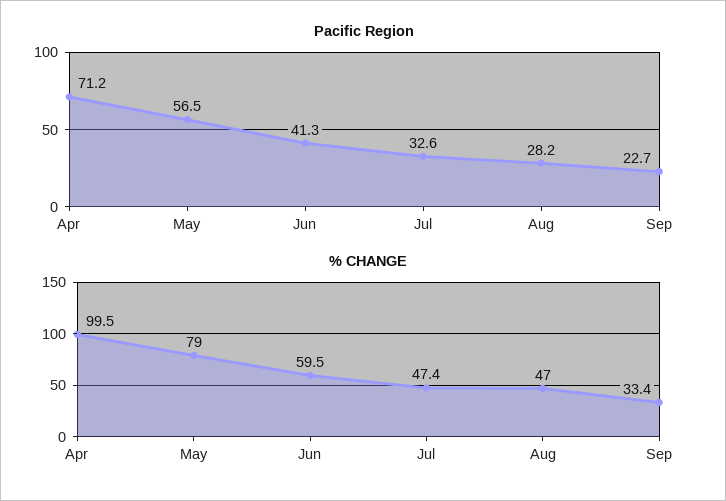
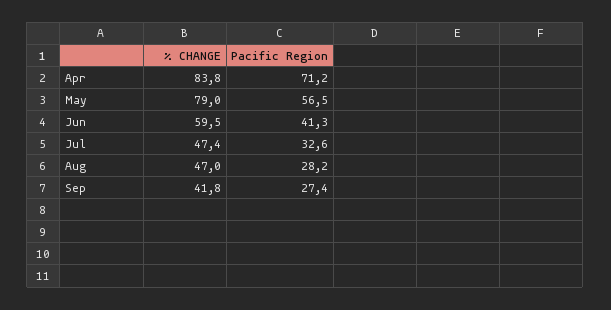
Pacific Region, Sep: 22.7 -> 27.4
% CHANGE, Apr: 99.5 -> 83.8
% CHANGE, Sep: 33.4 -> 41.8

